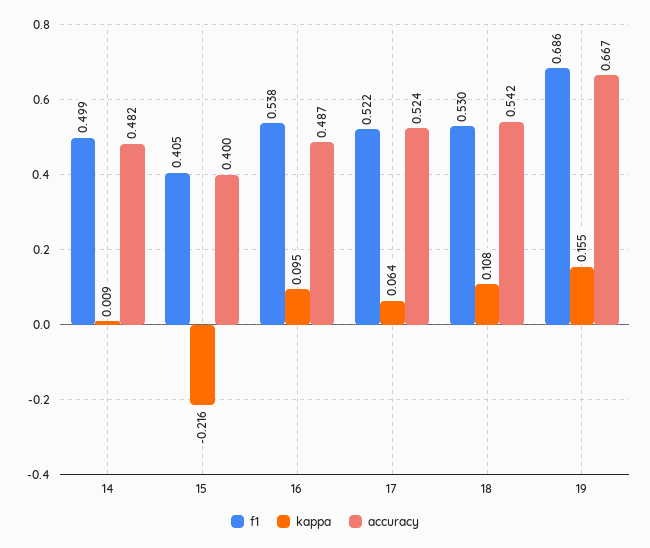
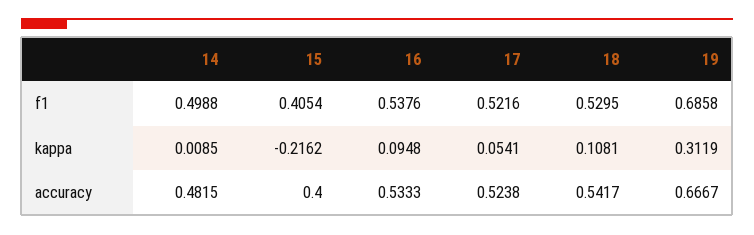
accuracy, 16: 0.487 -> 0.5333
kappa, 17: 0.064 -> 0.0541
kappa, 19: 0.155 -> 0.3119

